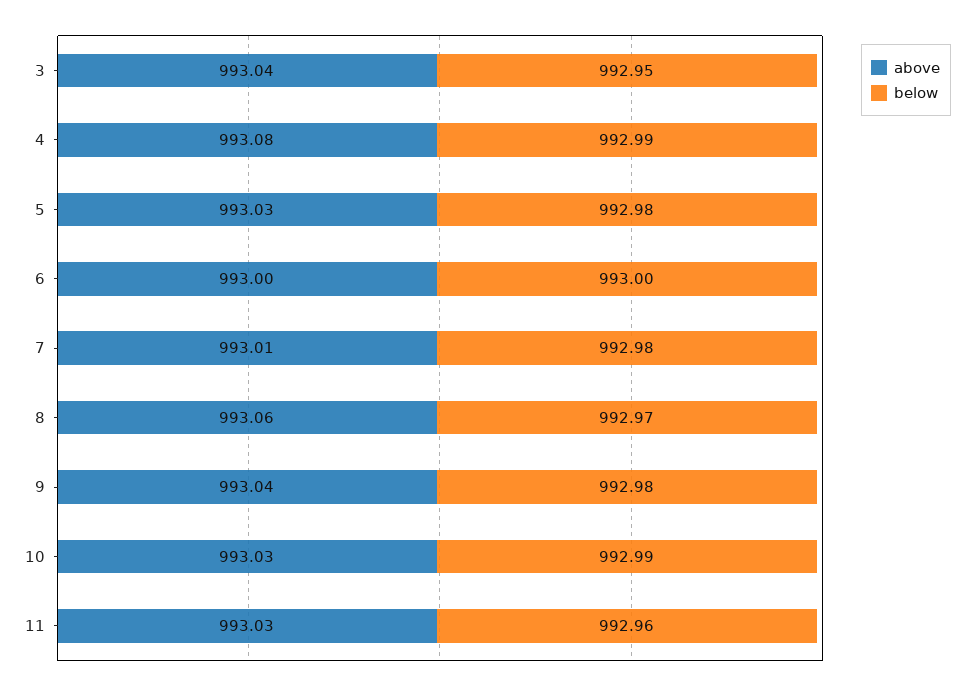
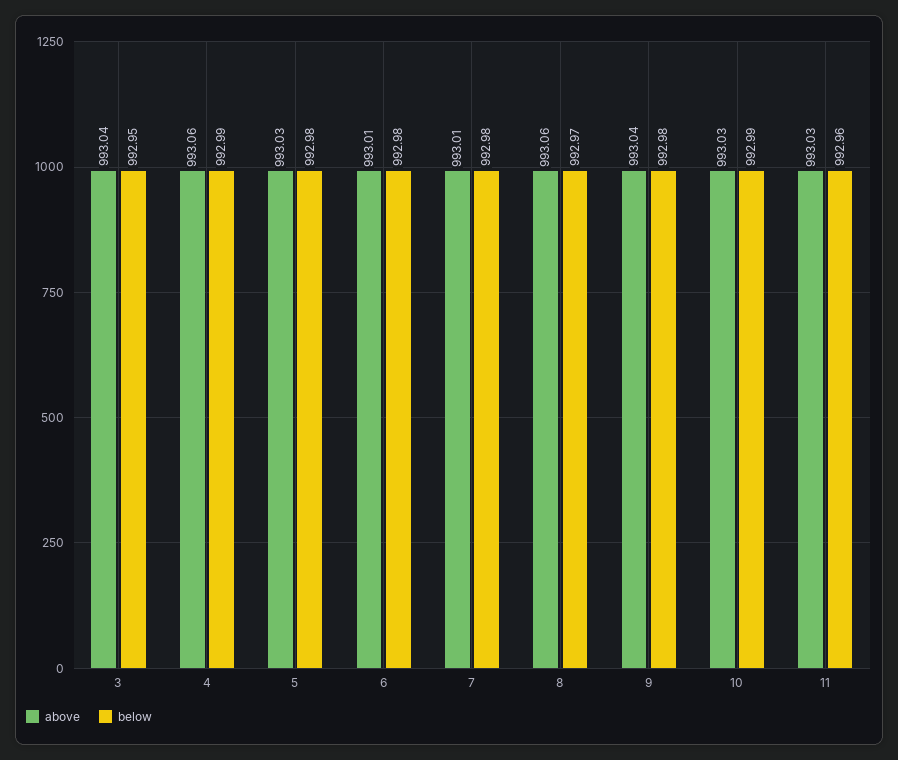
above, 4: 993.08 -> 993.06
above, 6: 993 -> 993.01
below, 6: 993 -> 992.98

